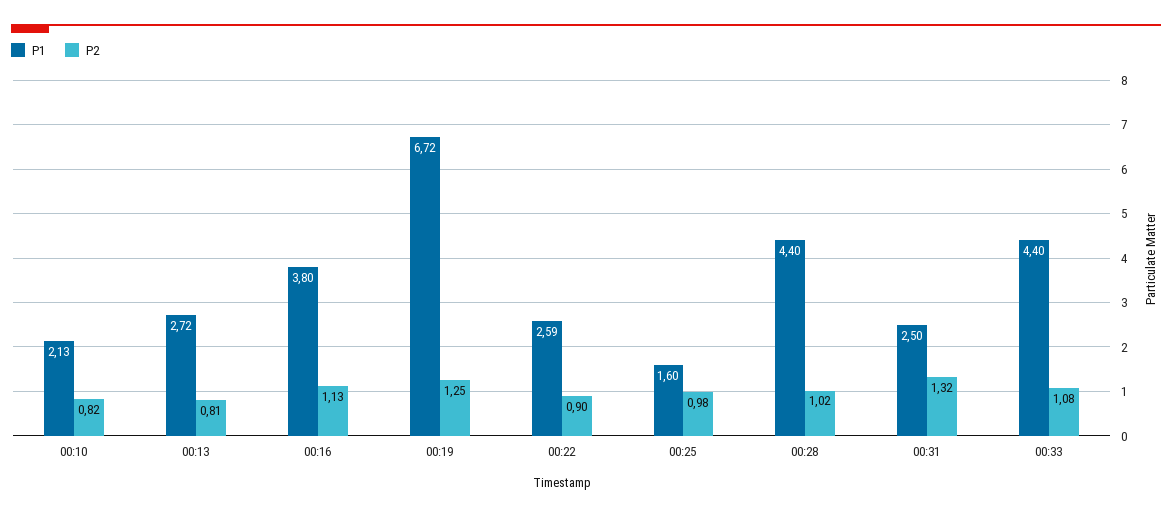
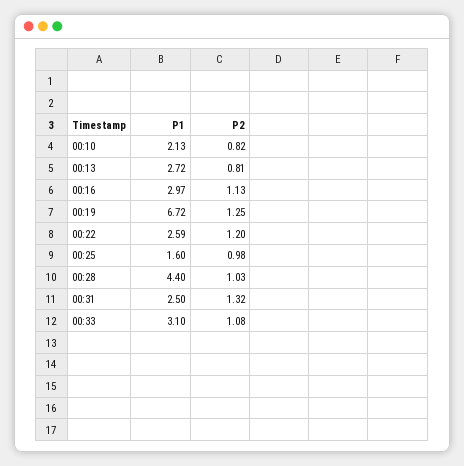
P1, 00:16: 3.8 -> 2.97
P2, 00:22: 0.9 -> 1.2
P2, 00:28: 1.02 -> 1.03
P1, 00:33: 4.4 -> 3.1

